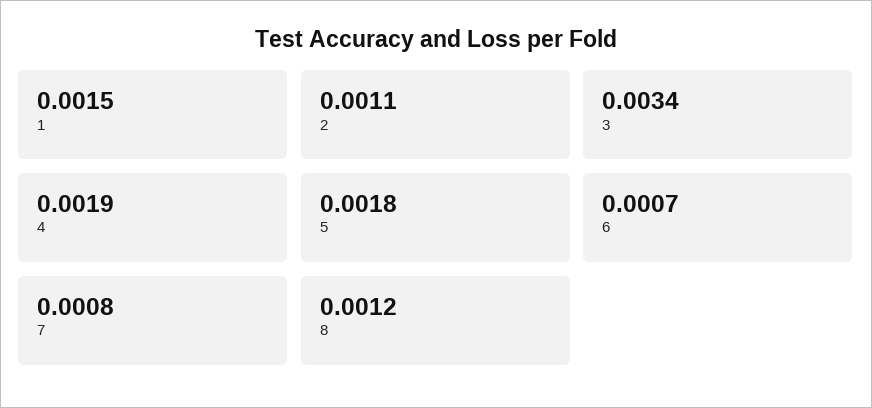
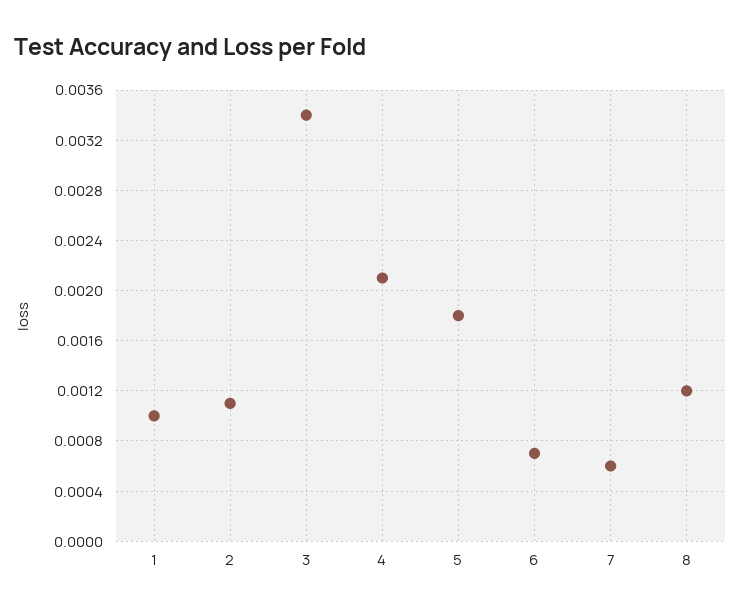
1: 0.0015 -> 0.001
4: 0.0019 -> 0.0021
7: 0.0008 -> 0.0006

